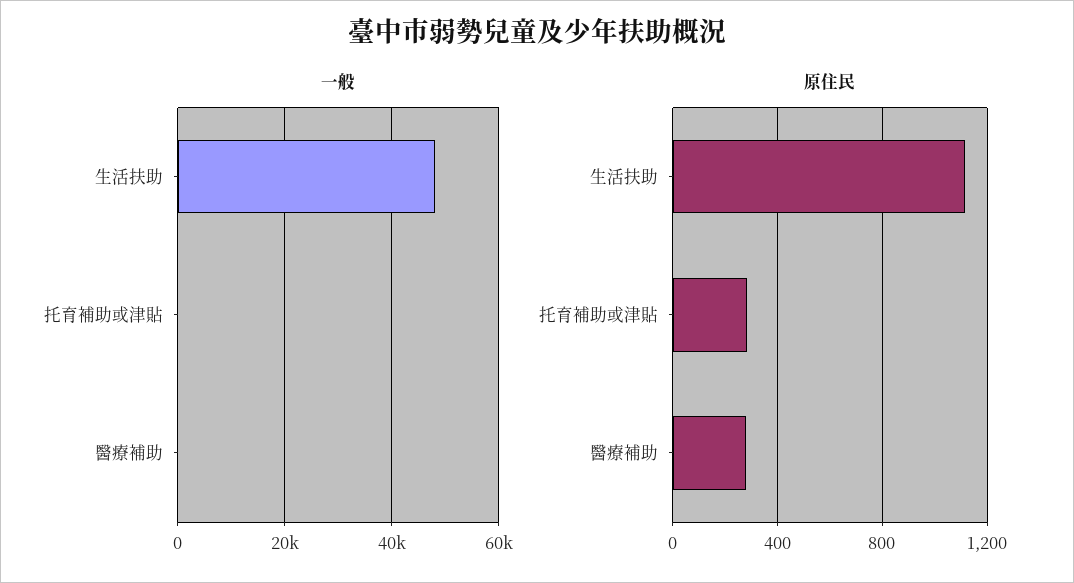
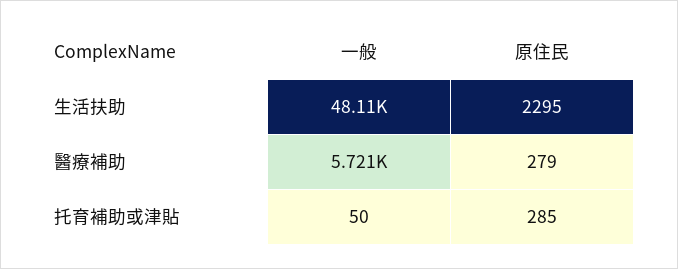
一般, 醫療補助: 0 -> 5721
原住民, 生活扶助: 1100 -> 2295

